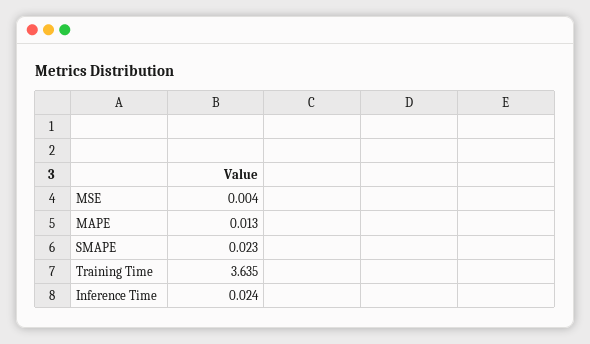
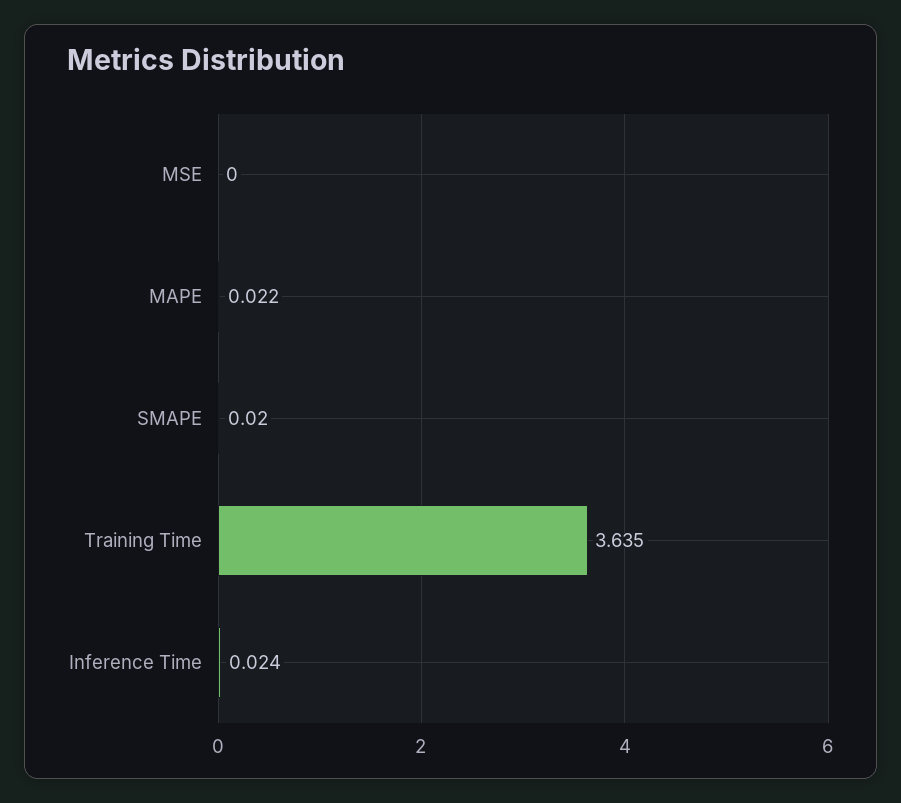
MSE: 0.004 -> 0
MAPE: 0.013 -> 0.022
SMAPE: 0.023 -> 0.02

